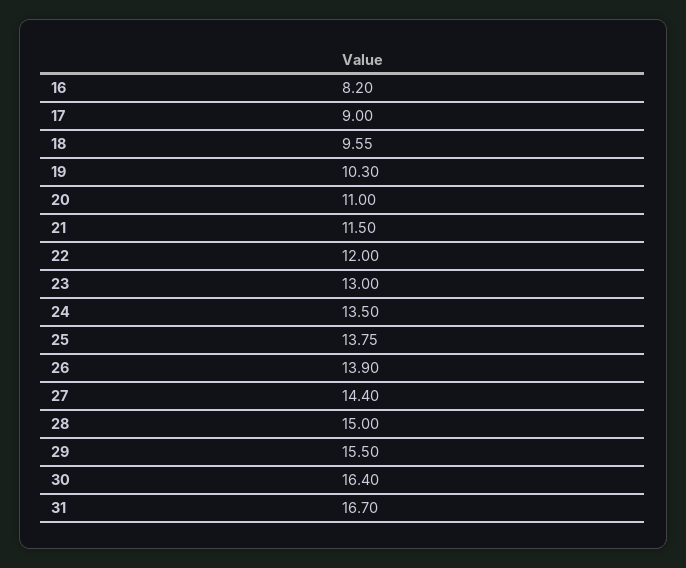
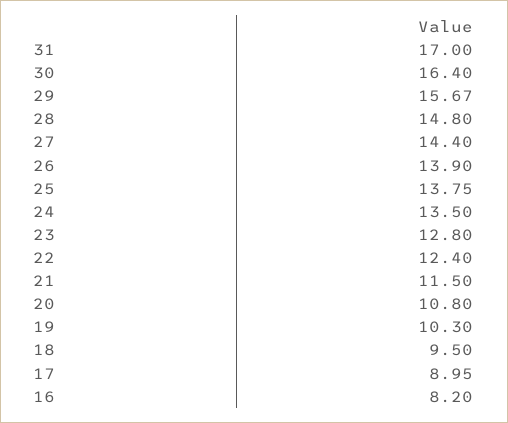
17: 9 -> 8.95
18: 9.55 -> 9.5
20: 11 -> 10.8
22: 12 -> 12.4
23: 13 -> 12.8
28: 15 -> 14.8
29: 15.5 -> 15.67
31: 16.7 -> 17

